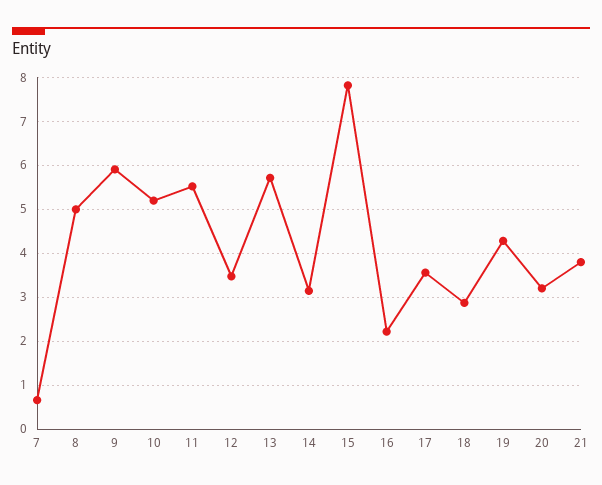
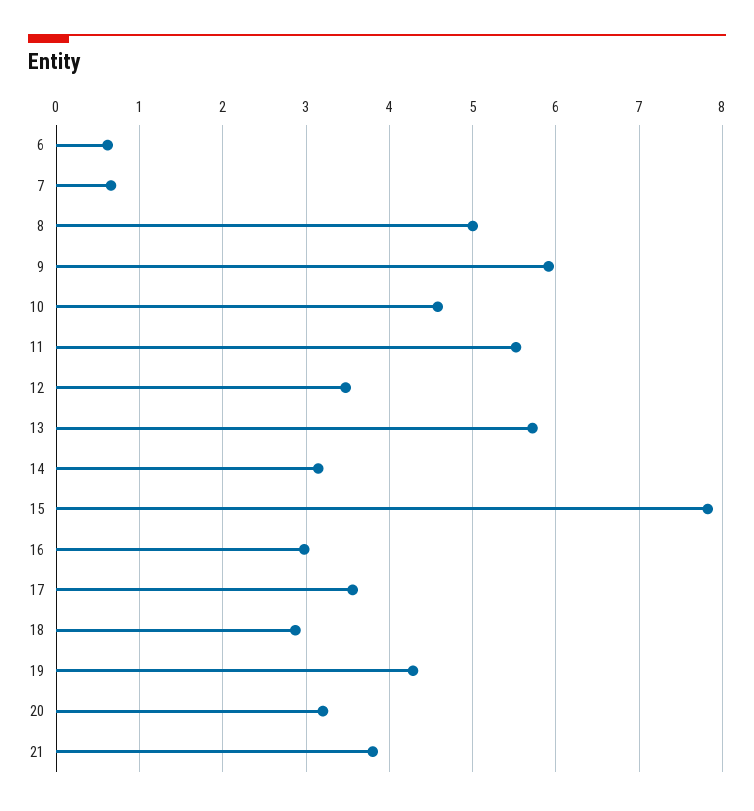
10: 5.2 -> 4.6
16: 2.2 -> 3
6: none -> 0.6

